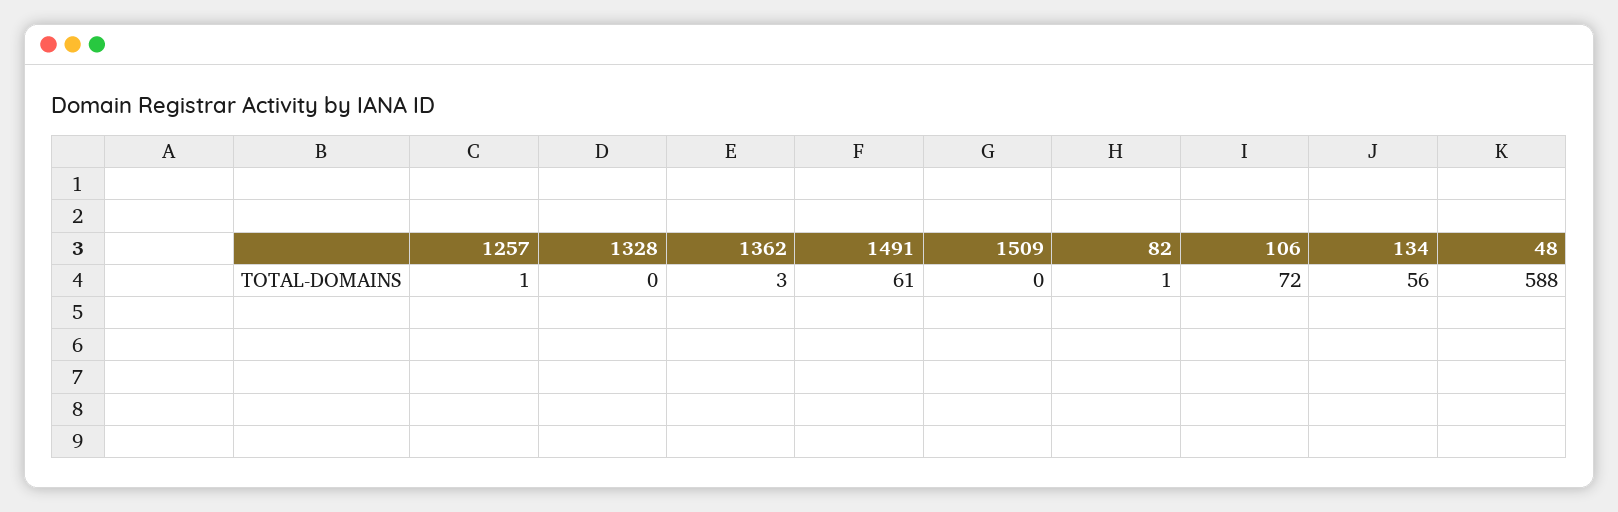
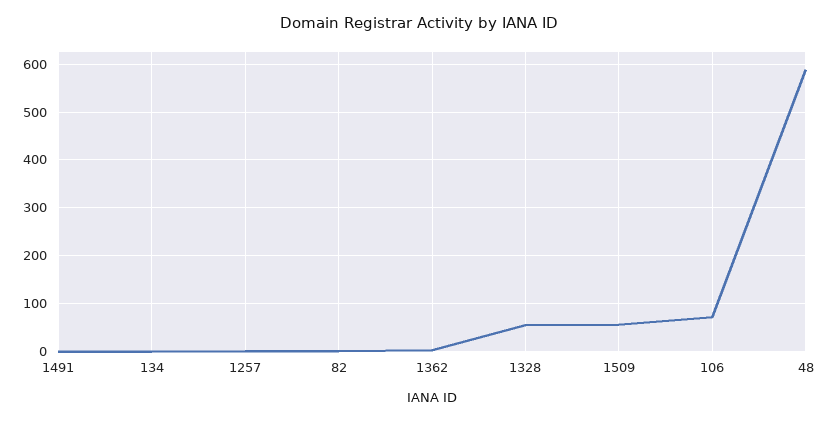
1328: 0 -> 60
1491: 61 -> 0
1509: 0 -> 60
134: 56 -> 0

